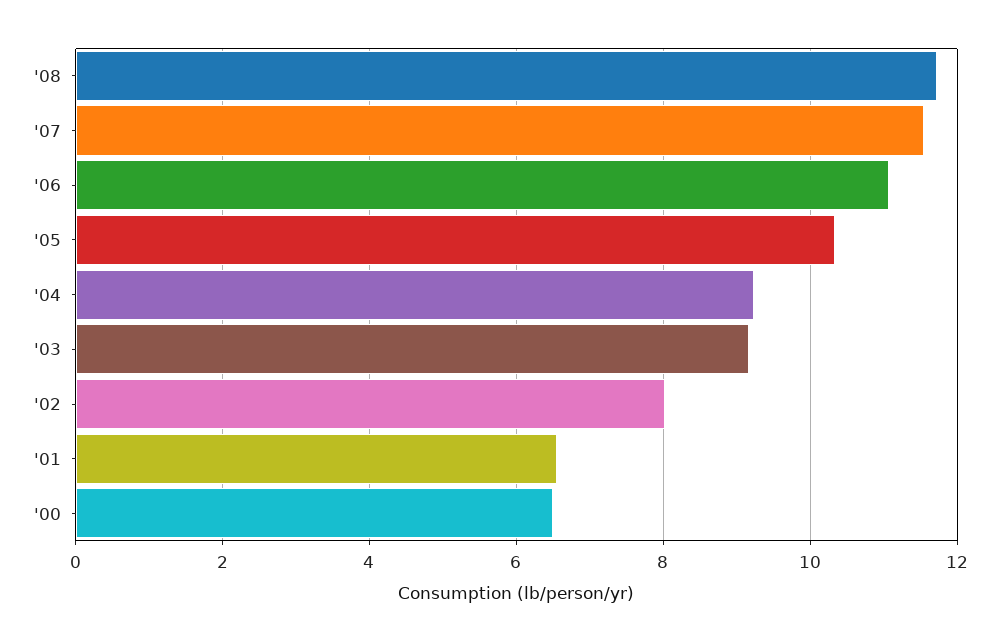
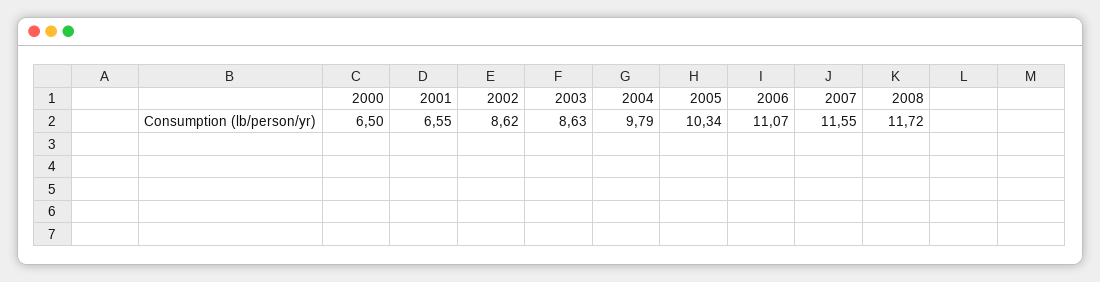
'04: 9.2 -> 9.79
'03: 9.2 -> 8.63
'02: 8 -> 8.62

